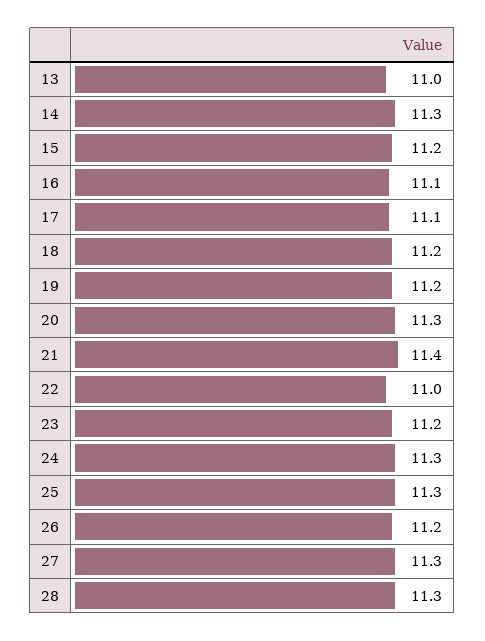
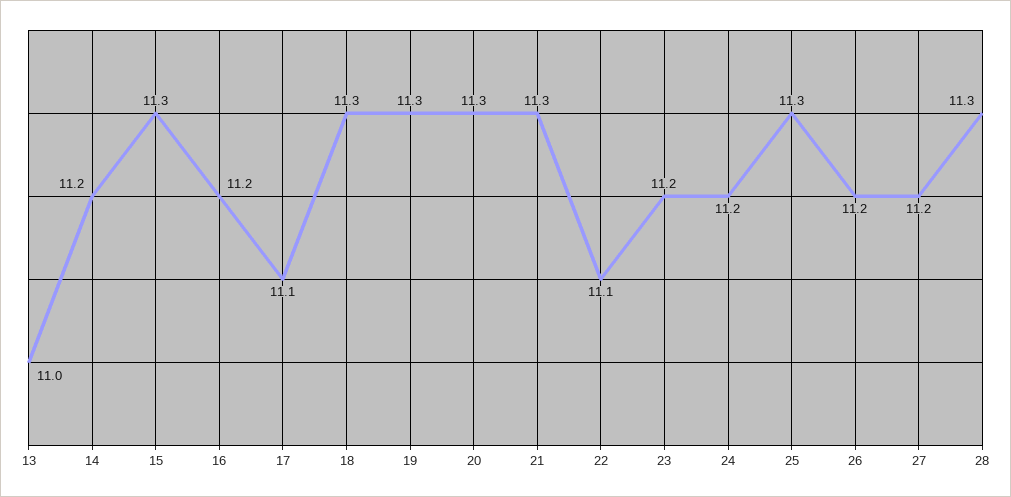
14: 11.3 -> 11.2
15: 11.2 -> 11.3
16: 11.1 -> 11.2
18: 11.2 -> 11.3
19: 11.2 -> 11.3
21: 11.4 -> 11.3
22: 11 -> 11.1
24: 11.3 -> 11.2
27: 11.3 -> 11.2

